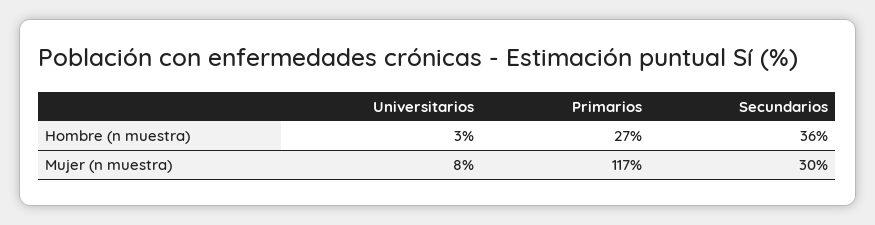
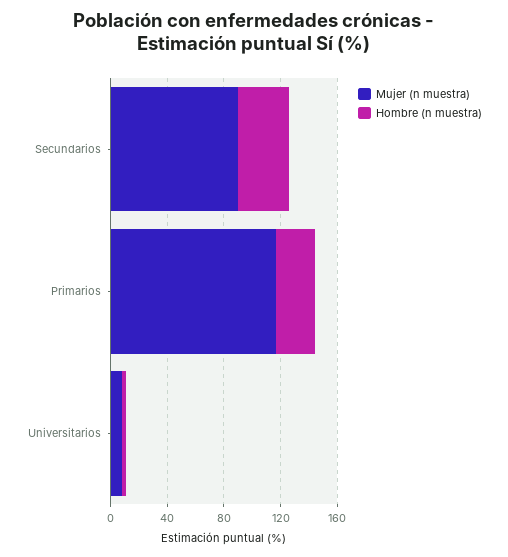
Mujer (n muestra), Secundarios: 30 -> 90

